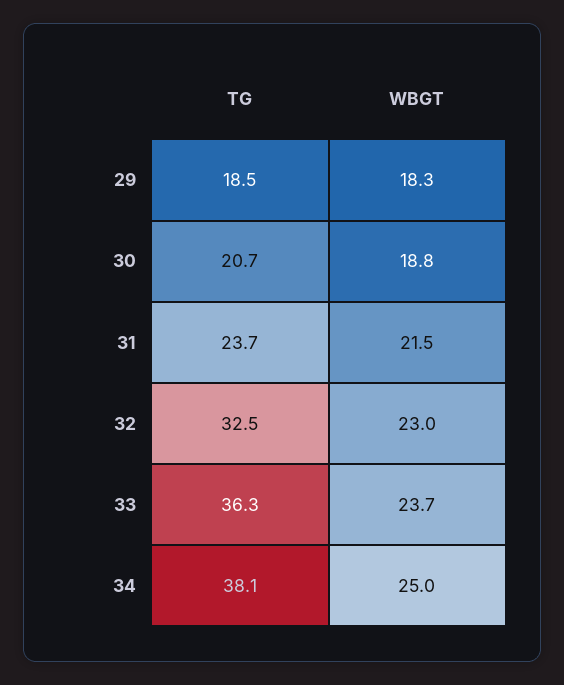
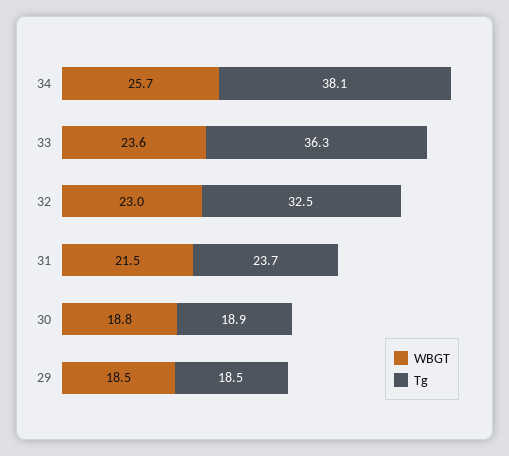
WBGT, 29: 18.3 -> 18.5
TG, 30: 20.7 -> 18.9
WBGT, 33: 23.7 -> 23.6
WBGT, 34: 25 -> 25.7

